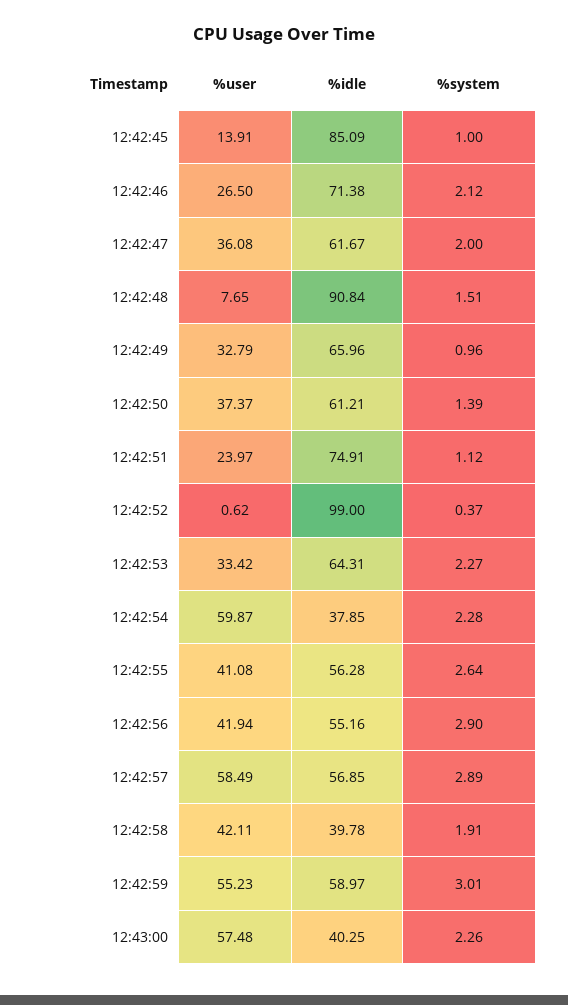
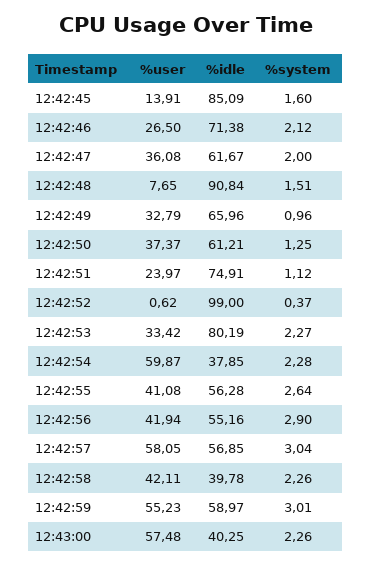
%system, 12:42:45: 1 -> 1.6
%system, 12:42:50: 1.39 -> 1.25
%idle, 12:42:53: 64.31 -> 80.19
%user, 12:42:57: 58.49 -> 58.05
%system, 12:42:57: 2.89 -> 3.04
%system, 12:42:58: 1.91 -> 2.26

